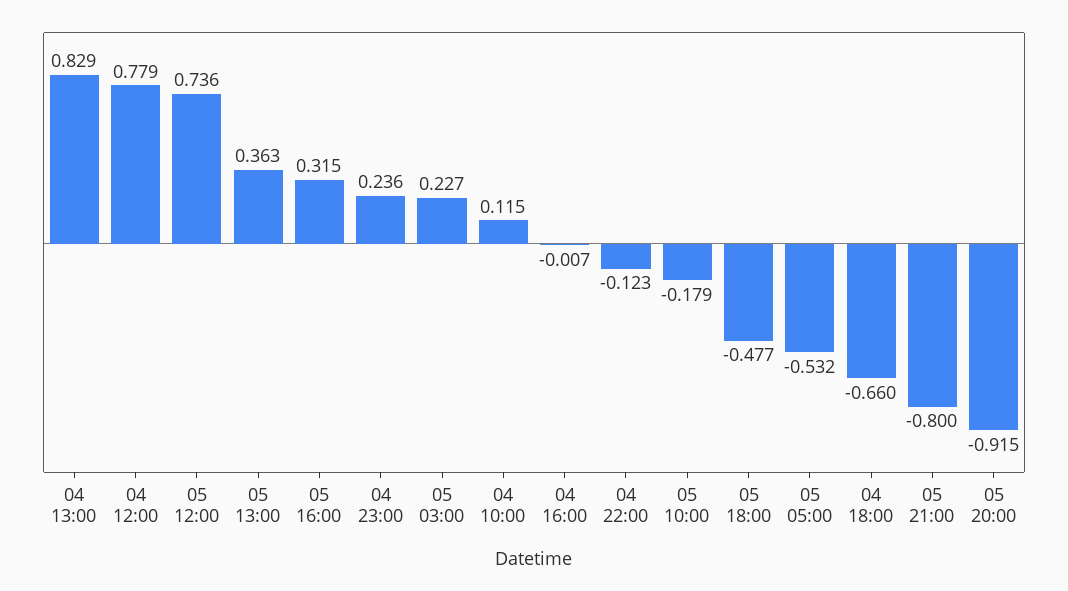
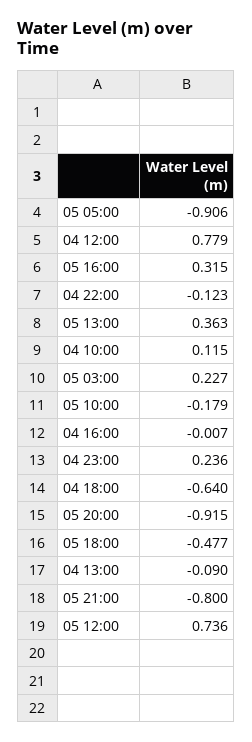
04 13:00: 0.829 -> -0.09
05 05:00: -0.532 -> -0.906
04 18:00: -0.66 -> -0.64

